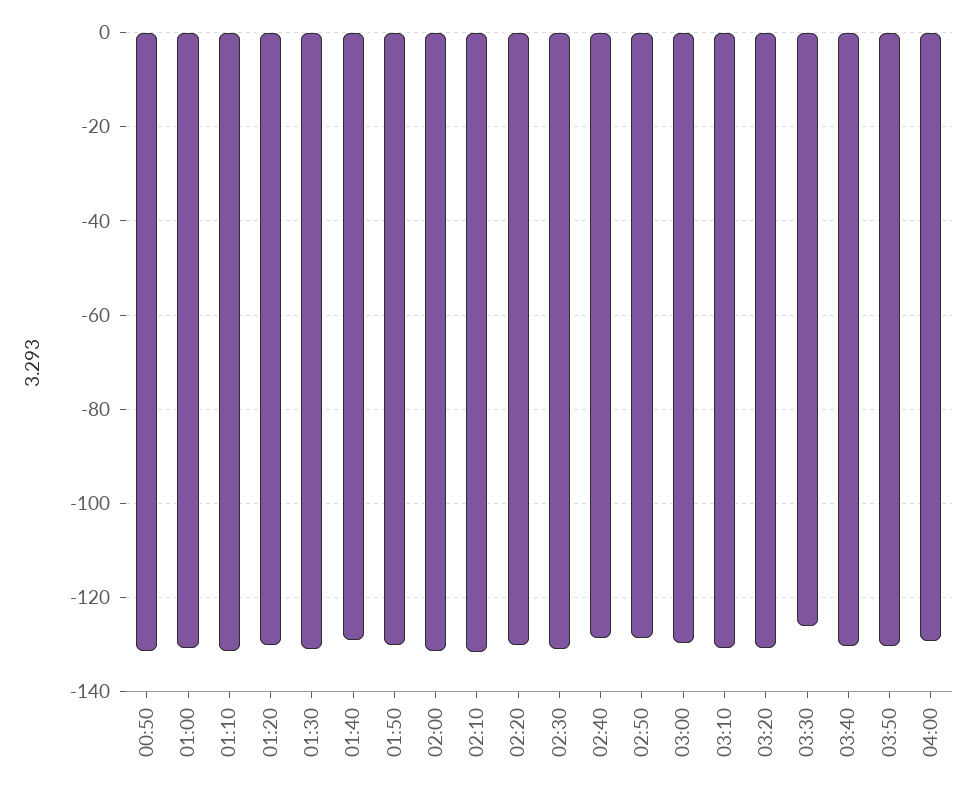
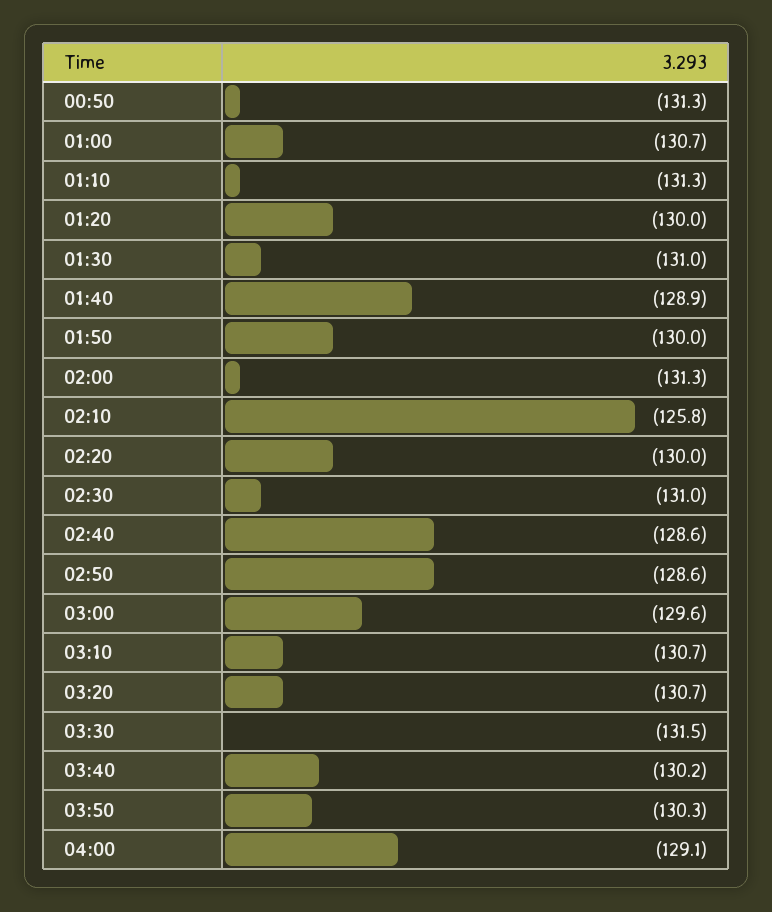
02:10: -132 -> -125.8
03:30: -126 -> -131.5

